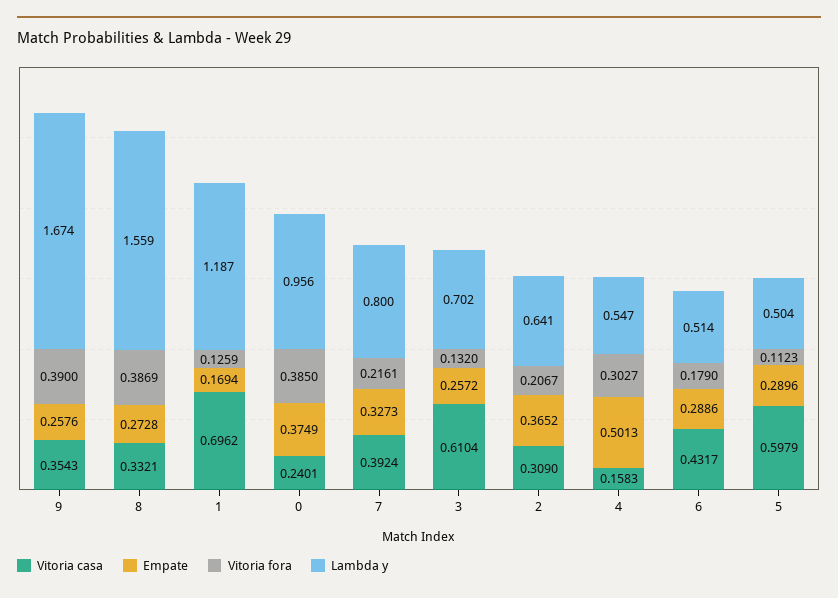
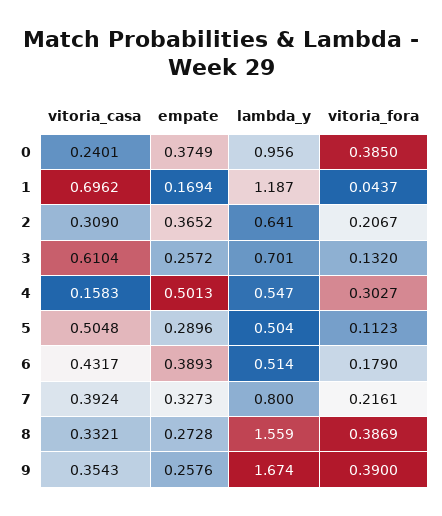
Vitoria fora, 1: 0.1259 -> 0.0437
Lambda y, 3: 0.702 -> 0.701
Empate, 6: 0.2886 -> 0.3893
Vitoria casa, 5: 0.5979 -> 0.5048

